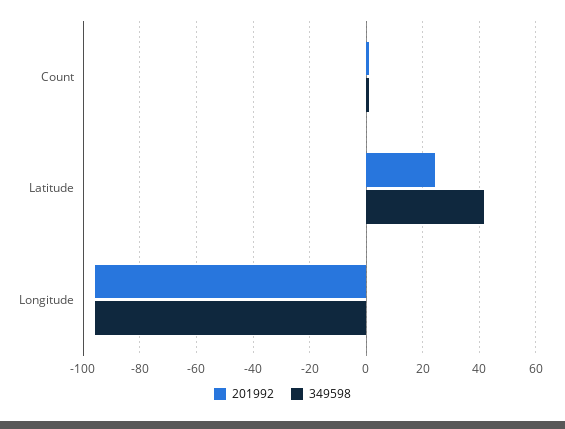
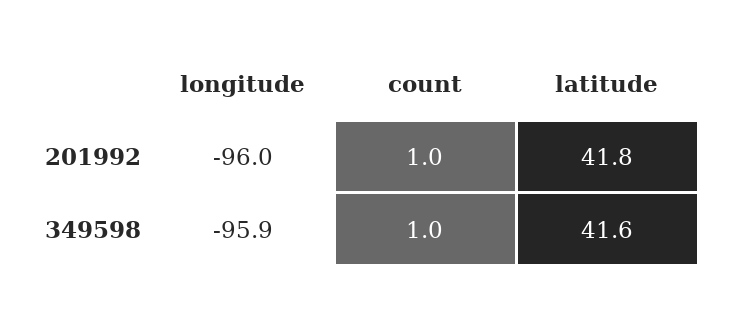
201992, Latitude: 25 -> 41.8

